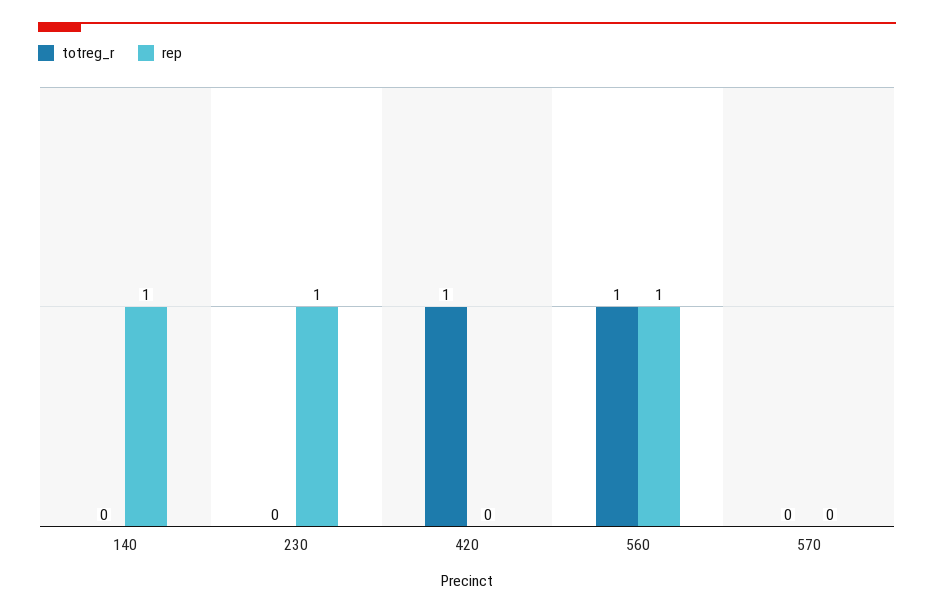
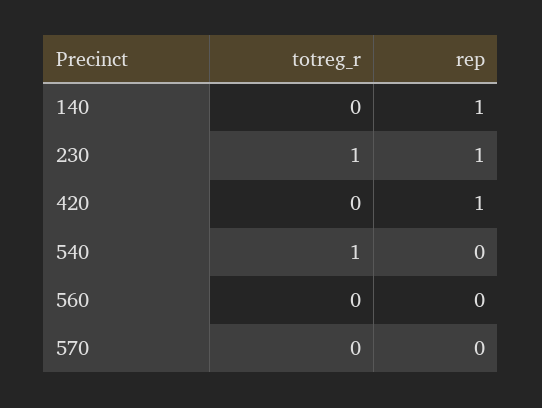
totreg_r, 230: 0 -> 1
totreg_r, 420: 1 -> 0
rep, 420: 0 -> 1
totreg_r, 560: 1 -> 0
rep, 560: 1 -> 0
totreg_r, 540: none -> 1
rep, 540: none -> 0

